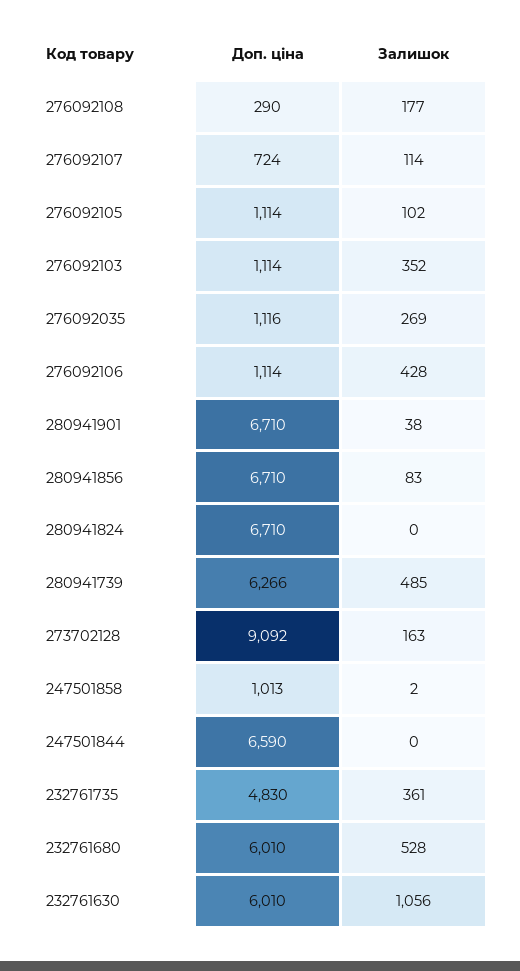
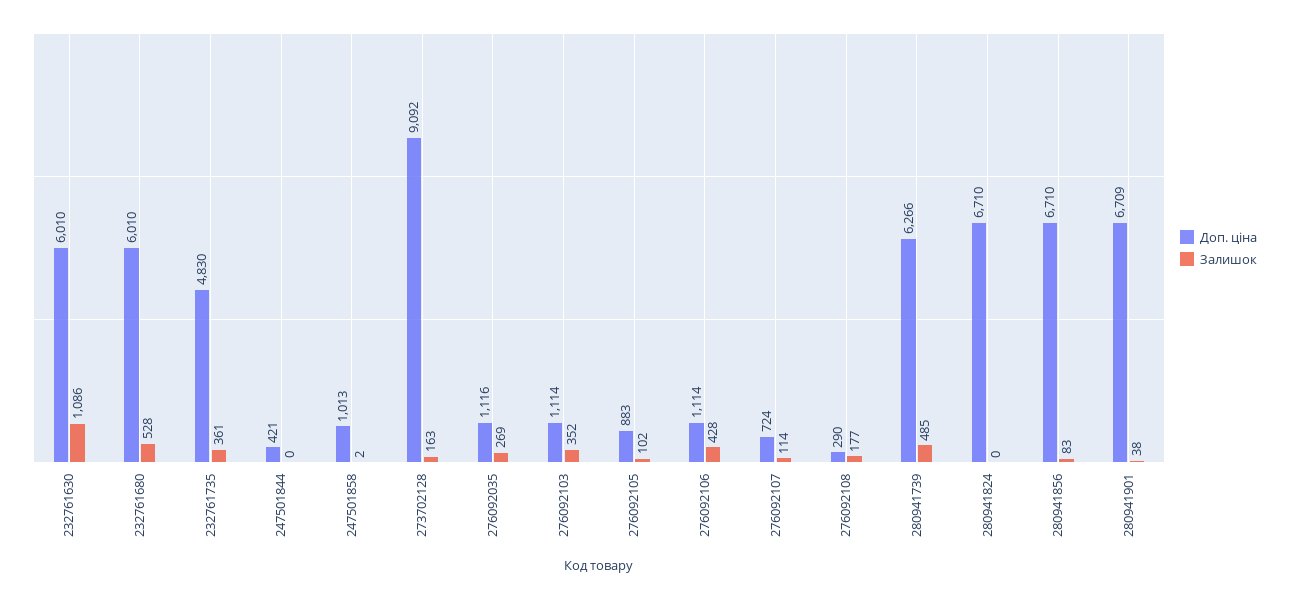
Доп. ціна, 276092105: 1114 -> 883
Доп. ціна, 280941901: 6710 -> 6709
Доп. ціна, 247501844: 6590 -> 421
Залишок, 232761630: 1056 -> 1086

